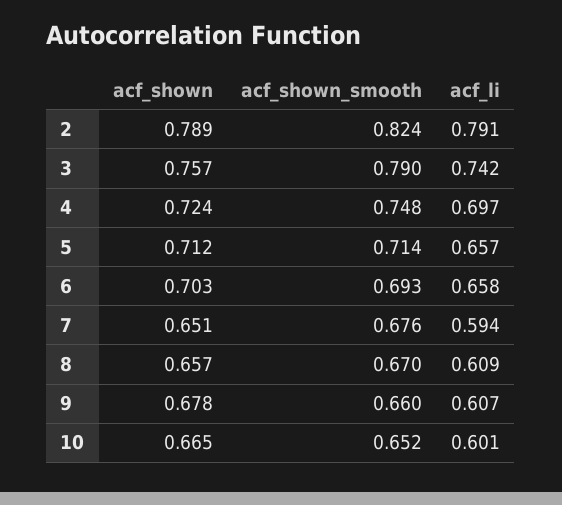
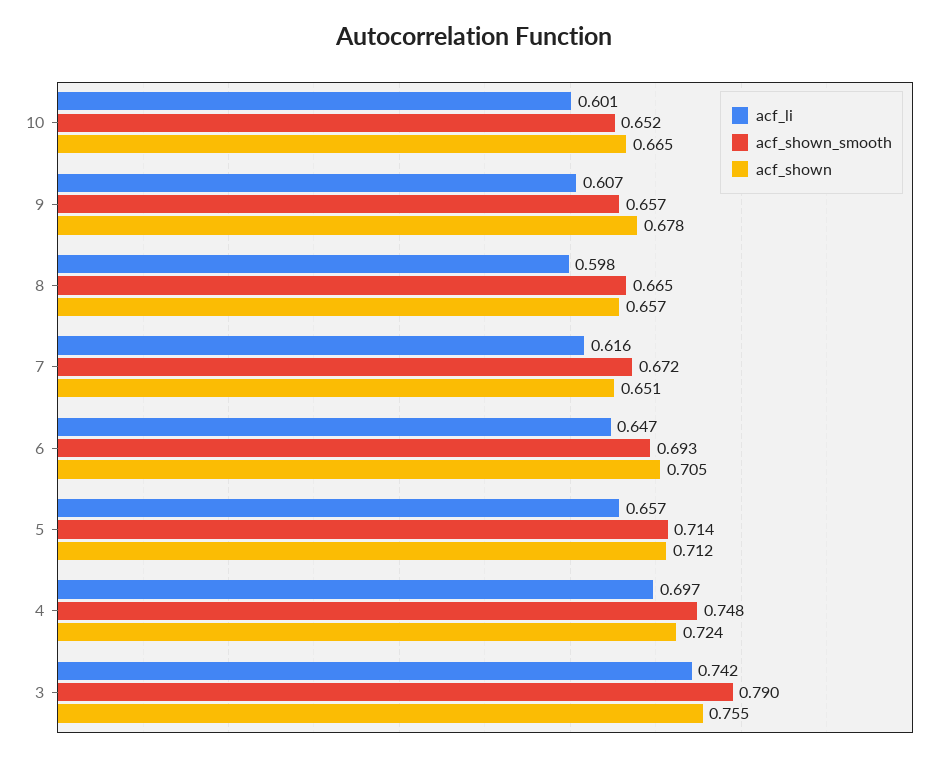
acf_shown, 2: 0.789 -> none
acf_shown_smooth, 2: 0.824 -> none
acf_li, 2: 0.791 -> none
acf_shown, 3: 0.757 -> 0.755
acf_shown, 6: 0.703 -> 0.705
acf_li, 6: 0.658 -> 0.647
acf_shown_smooth, 7: 0.676 -> 0.672
acf_li, 7: 0.594 -> 0.616
acf_shown_smooth, 8: 0.67 -> 0.665
acf_li, 8: 0.609 -> 0.598
acf_shown_smooth, 9: 0.66 -> 0.657

